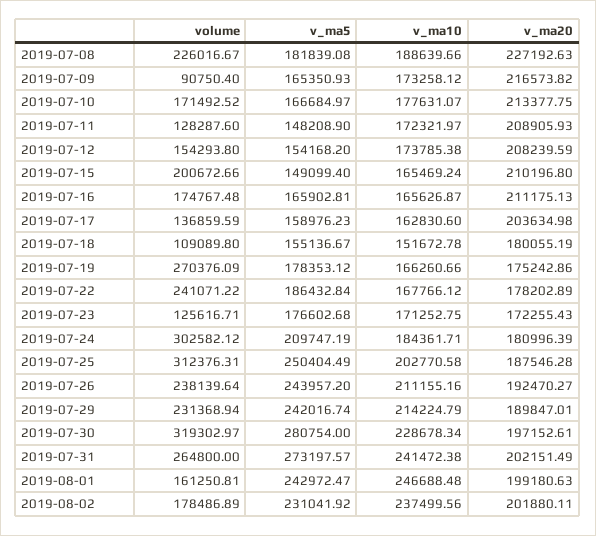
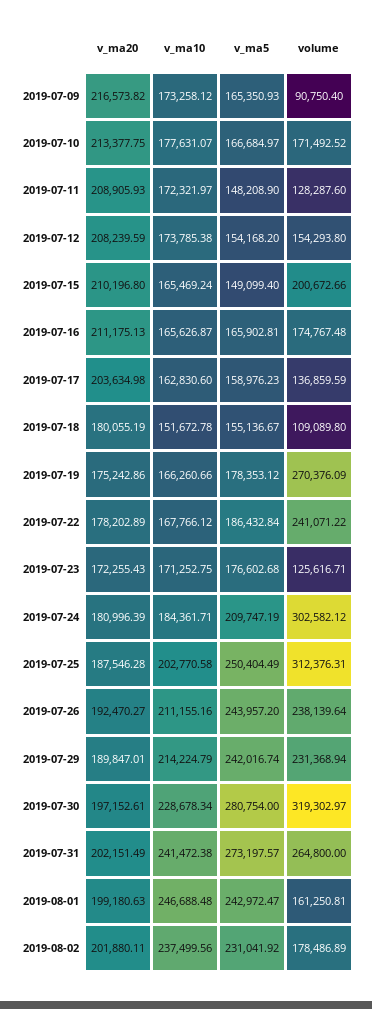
volume, 2019-07-08: 226016.67 -> none
v_ma5, 2019-07-08: 181839.08 -> none
v_ma10, 2019-07-08: 188639.66 -> none
v_ma20, 2019-07-08: 227192.63 -> none

